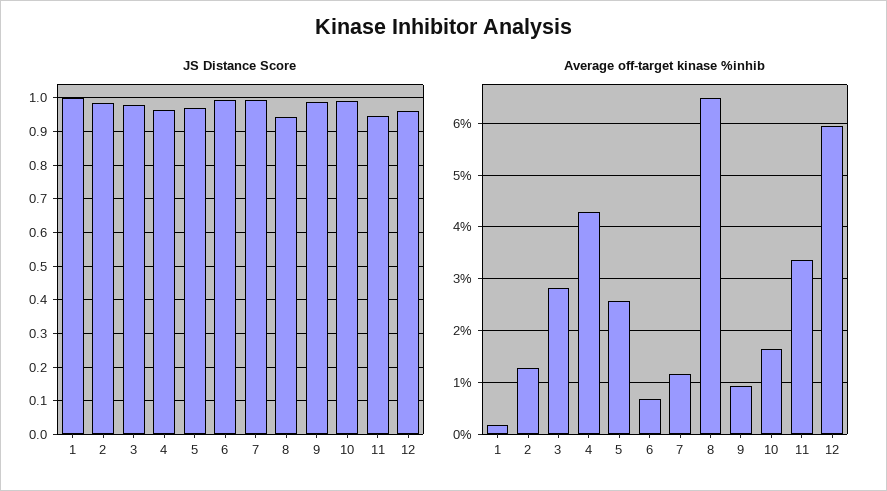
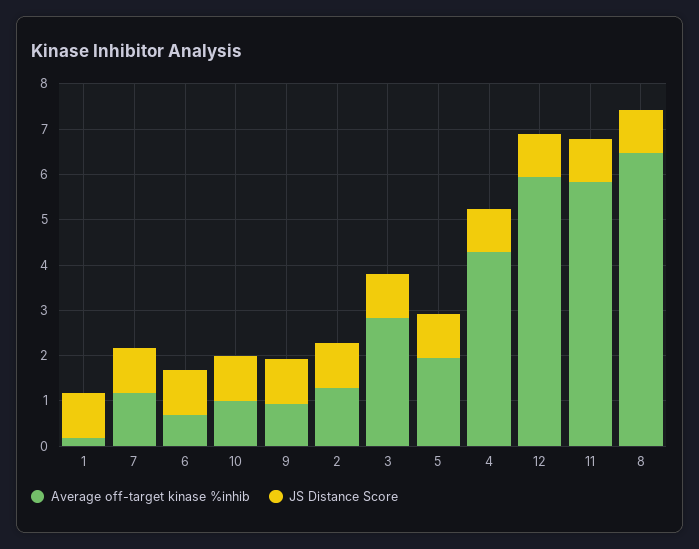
Average off-target kinase %inhib, 5: 2.6 -> 2
Average off-target kinase %inhib, 10: 1.6 -> 1
Average off-target kinase %inhib, 11: 3.4 -> 5.8

